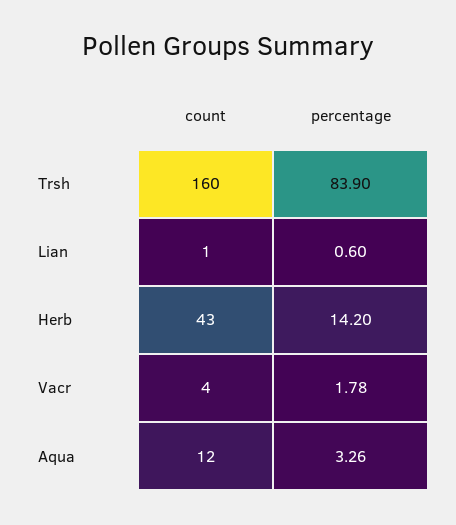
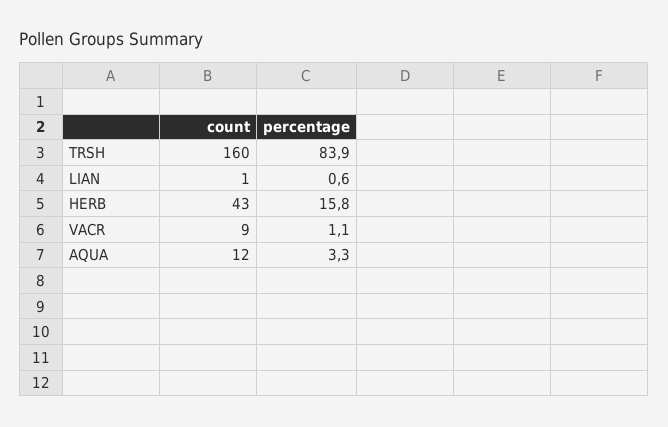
percentage, Herb: 14.2 -> 15.8
count, Vacr: 4 -> 9
percentage, Vacr: 1.78 -> 1.1

